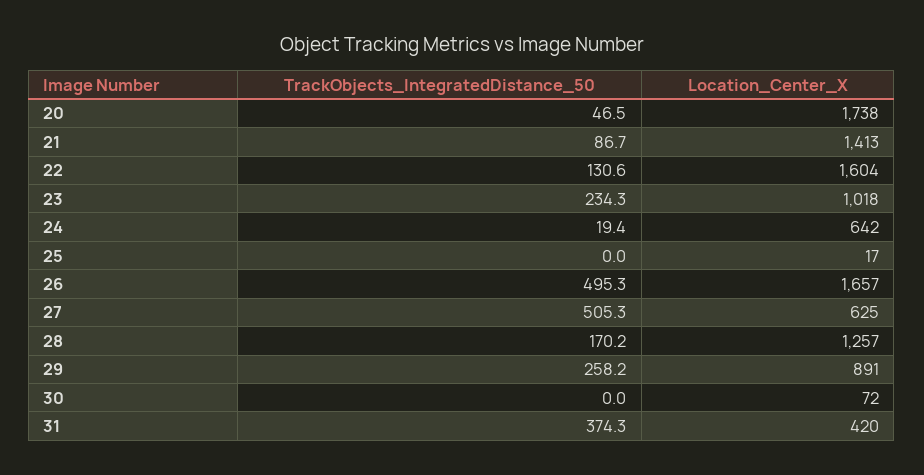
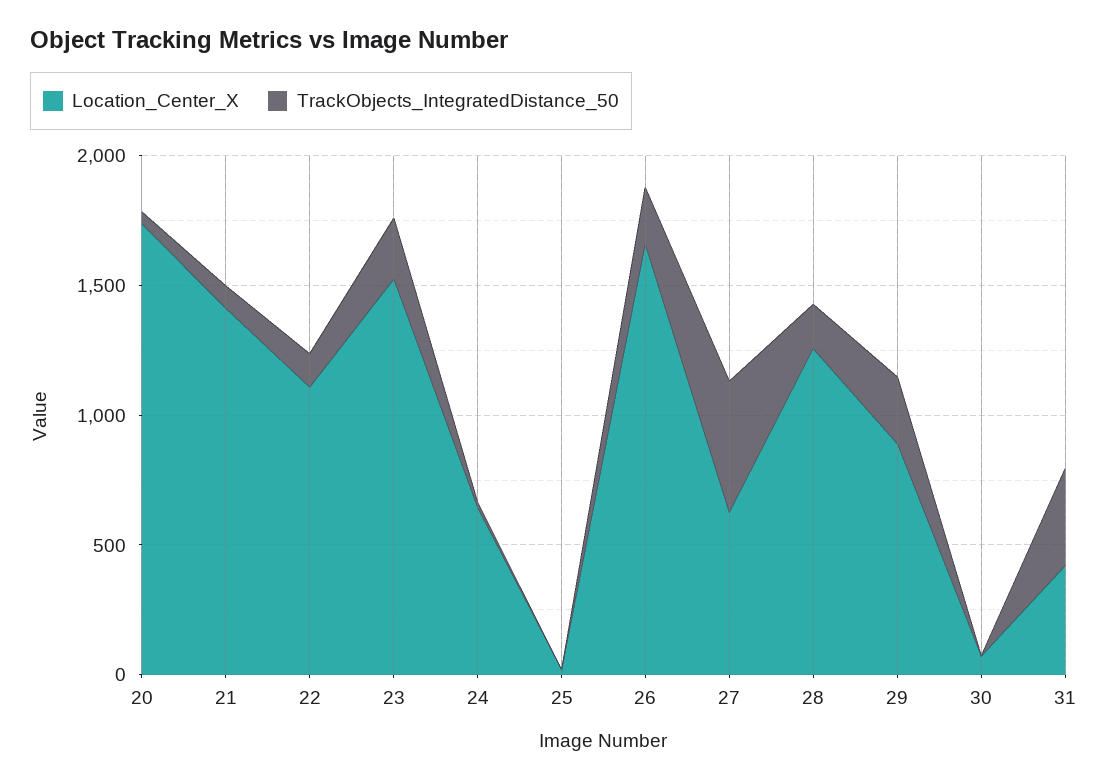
Location_Center_X, 22: 1604 -> 1100
Location_Center_X, 23: 1018 -> 1500
TrackObjects_IntegratedDistance_50, 26: 495.3 -> 200

